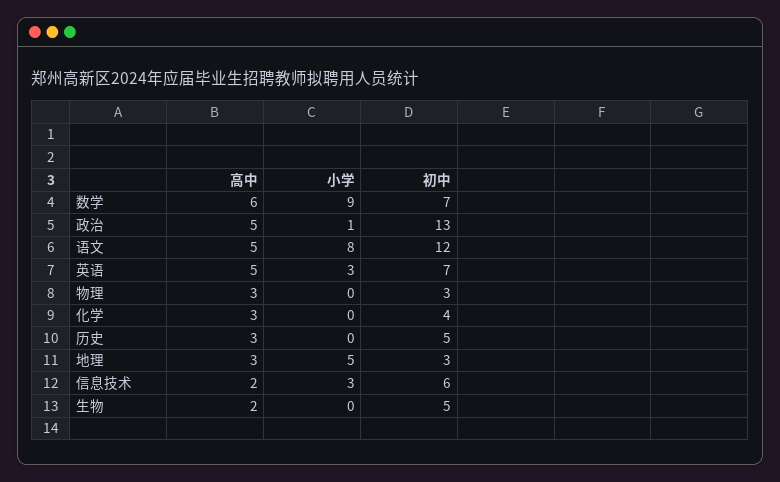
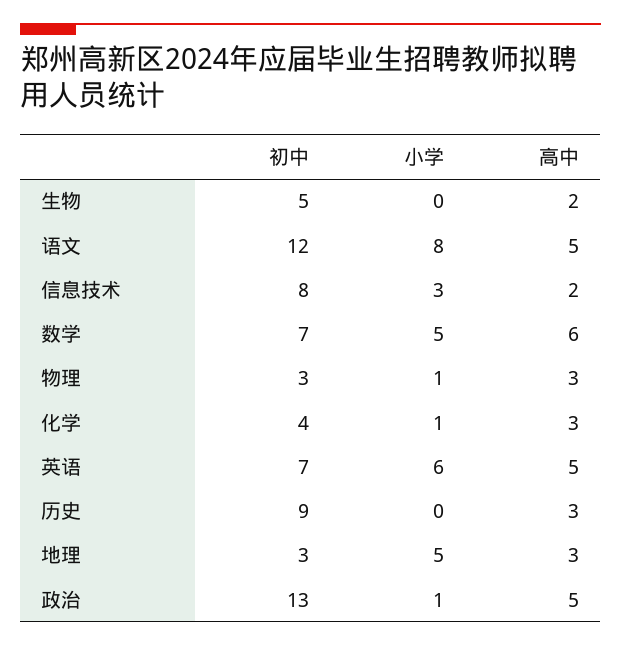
小学, 数学: 9 -> 5
小学, 英语: 3 -> 6
小学, 物理: 0 -> 1
小学, 化学: 0 -> 1
初中, 历史: 5 -> 9
初中, 信息技术: 6 -> 8

